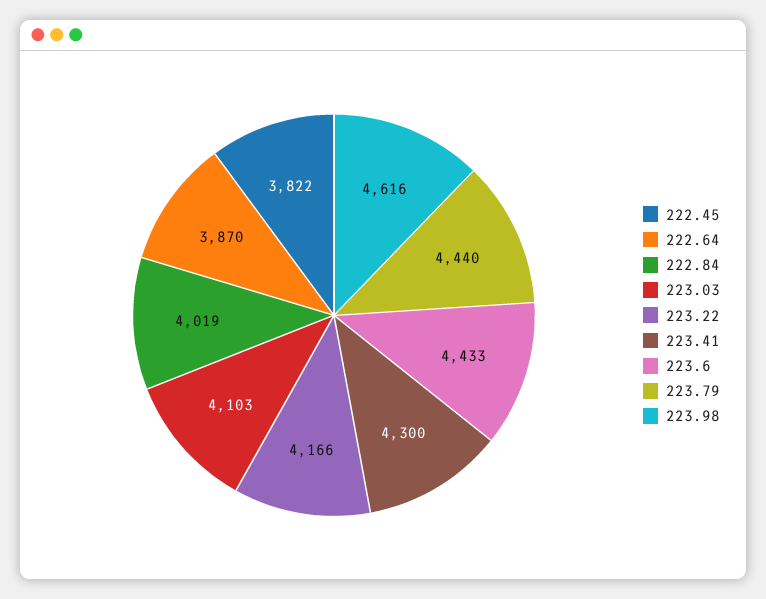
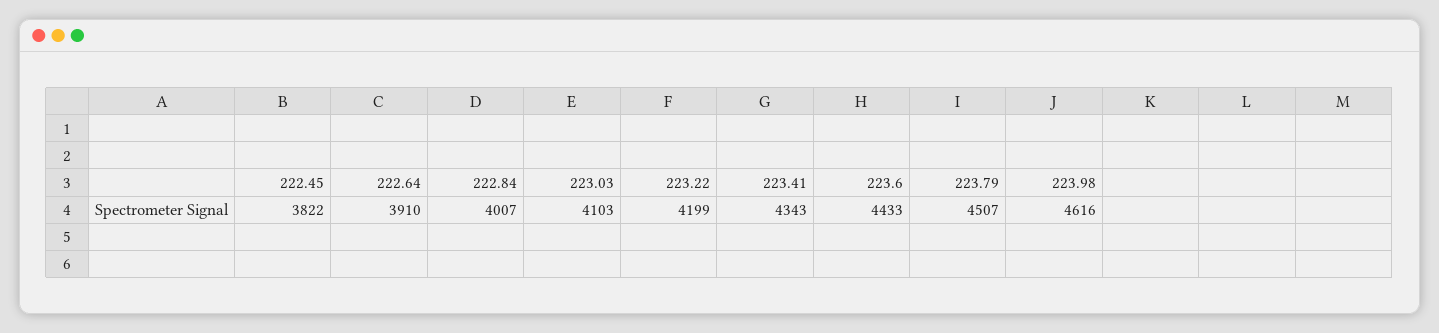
222.64: 3870 -> 3910
222.84: 4019 -> 4007
223.22: 4166 -> 4199
223.41: 4300 -> 4343
223.79: 4440 -> 4507

